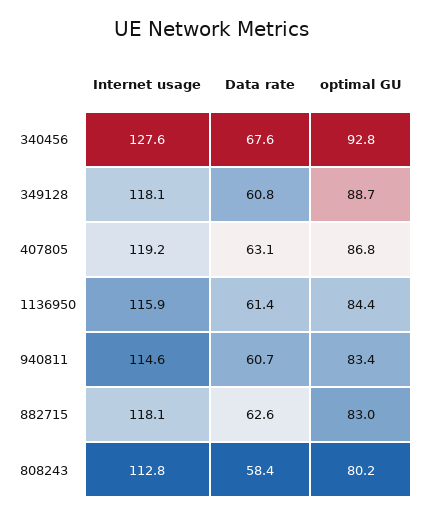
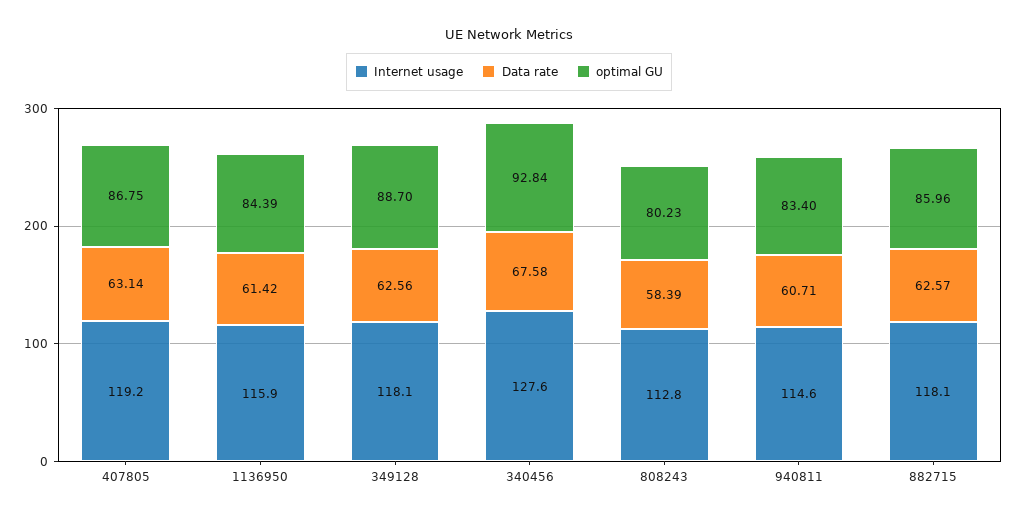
Data rate, 349128: 60.8 -> 62.56
optimal GU, 882715: 83 -> 85.96

